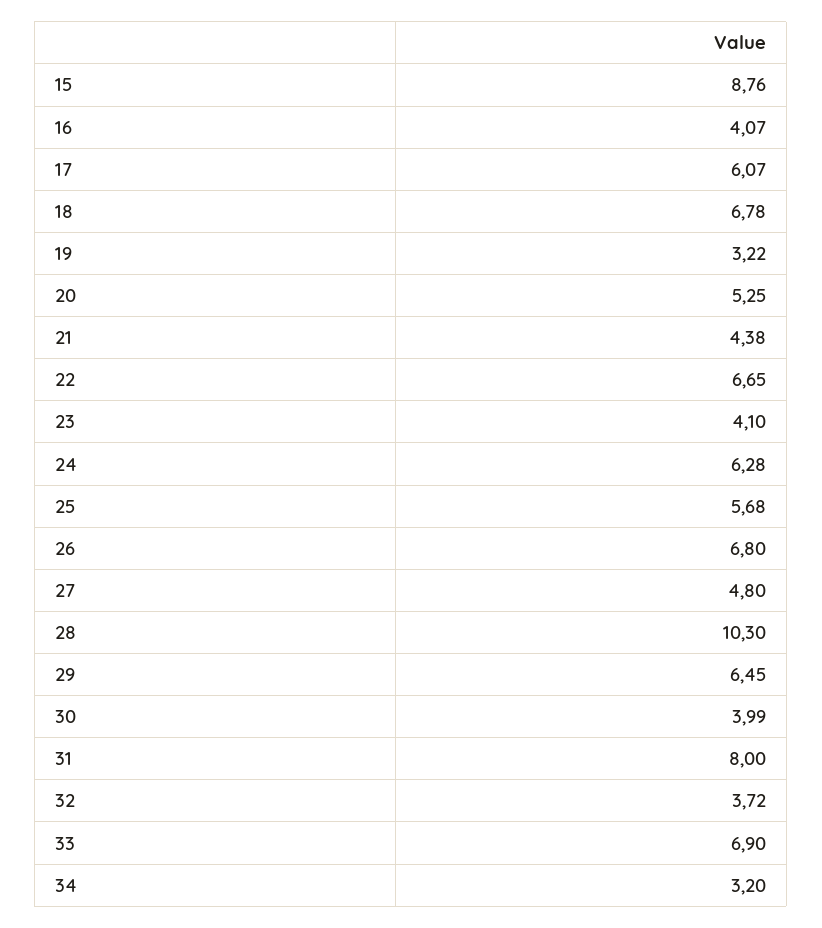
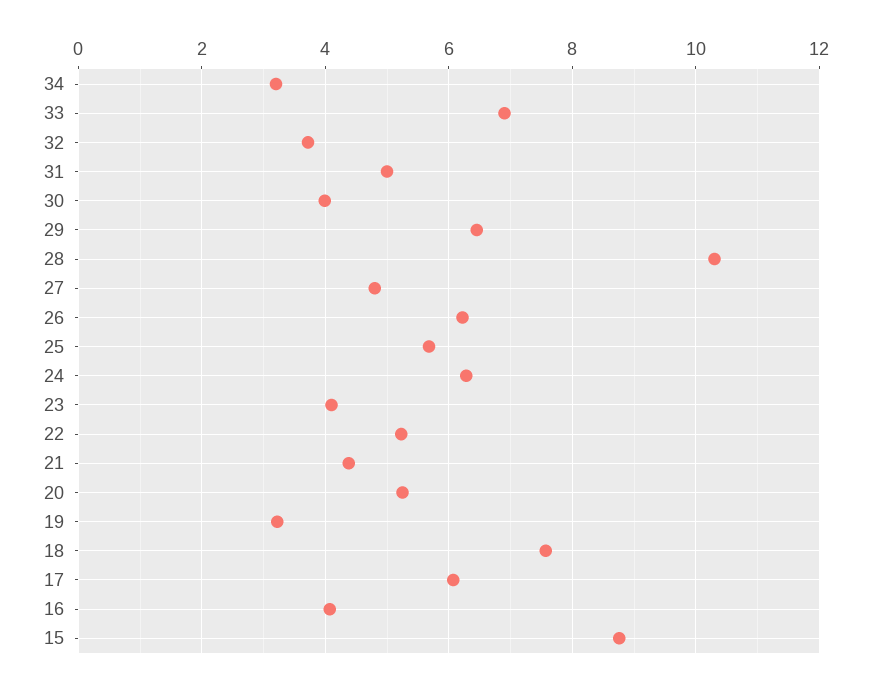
18: 6.78 -> 7.6
22: 6.65 -> 5.2
26: 6.8 -> 6.2
31: 8 -> 5

